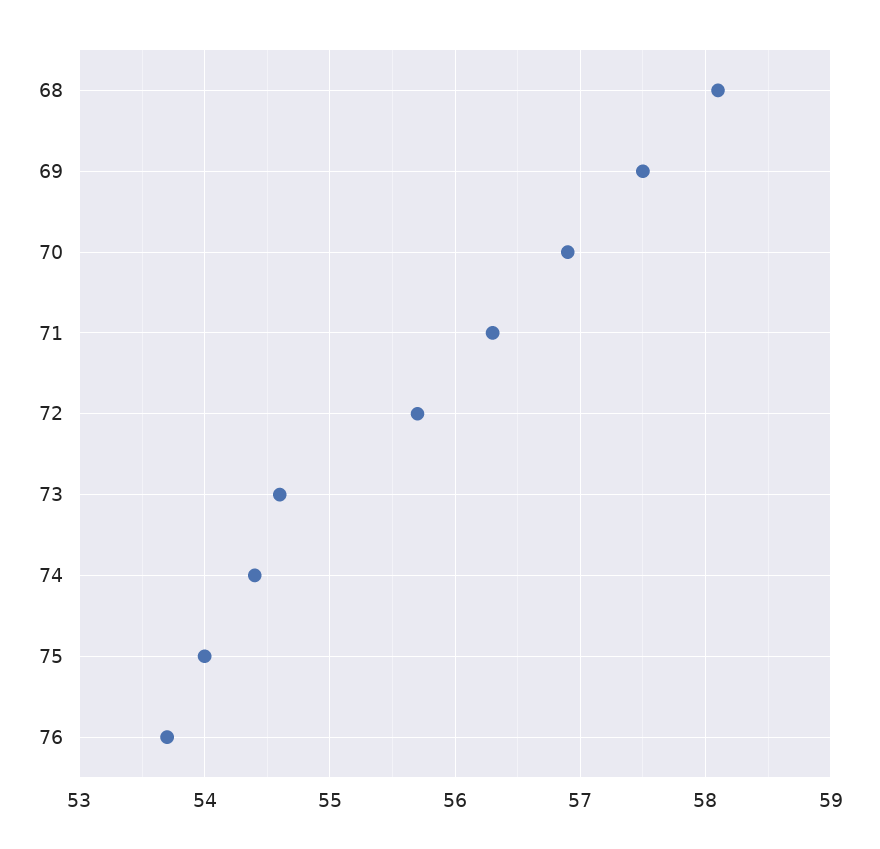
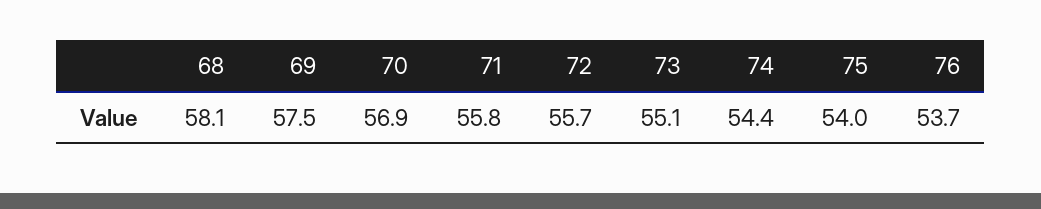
71: 56.3 -> 55.8
73: 54.6 -> 55.1

